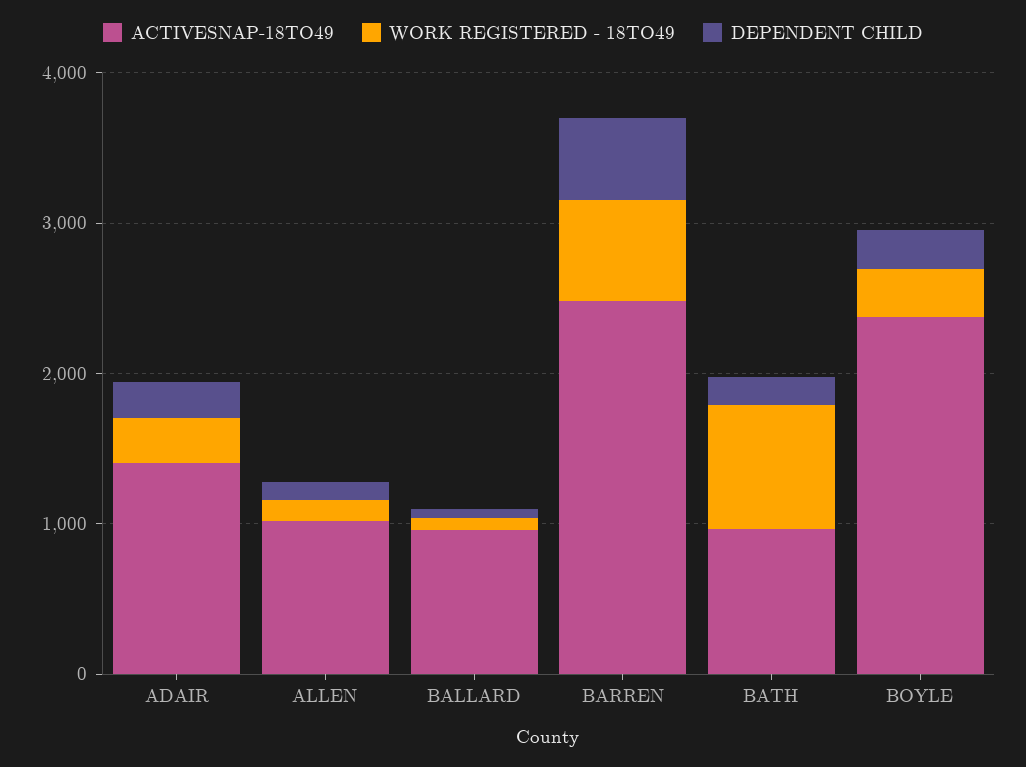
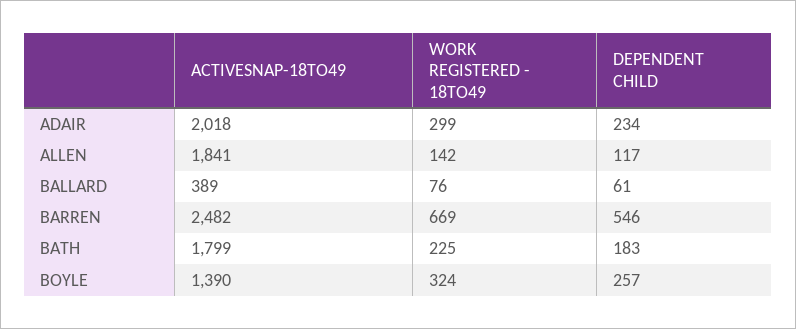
ACTIVESNAP-18TO49, ADAIR: 1400 -> 2018
ACTIVESNAP-18TO49, ALLEN: 1000 -> 1841
ACTIVESNAP-18TO49, BALLARD: 1000 -> 389
ACTIVESNAP-18TO49, BATH: 1000 -> 1799
WORK REGISTERED - 18TO49, BATH: 800 -> 225
ACTIVESNAP-18TO49, BOYLE: 2400 -> 1390

